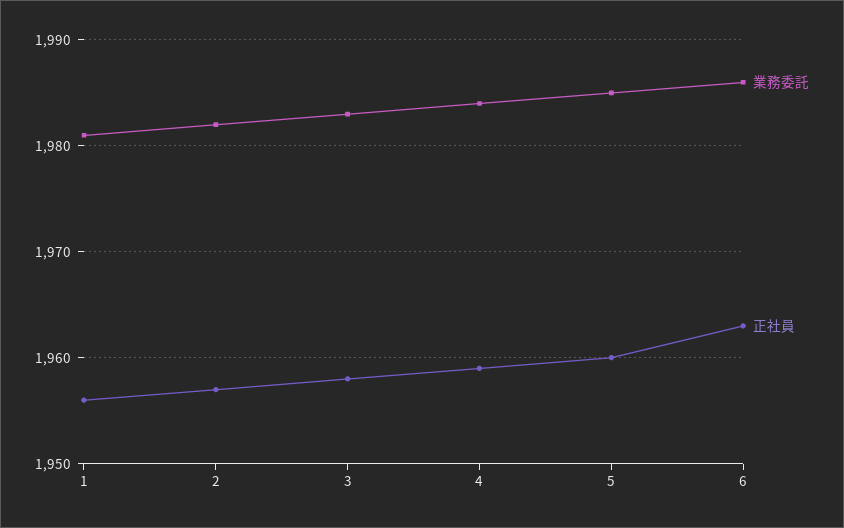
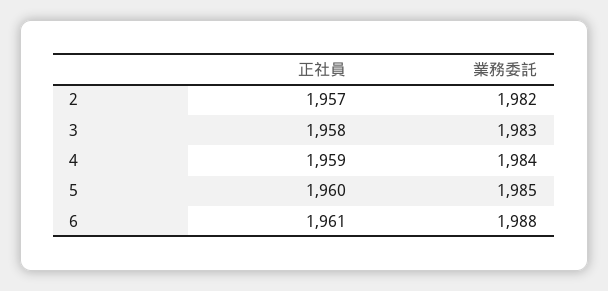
業務委託, 1: 1981 -> none
正社員, 1: 1956 -> none
業務委託, 6: 1986 -> 1988
正社員, 6: 1963 -> 1961

